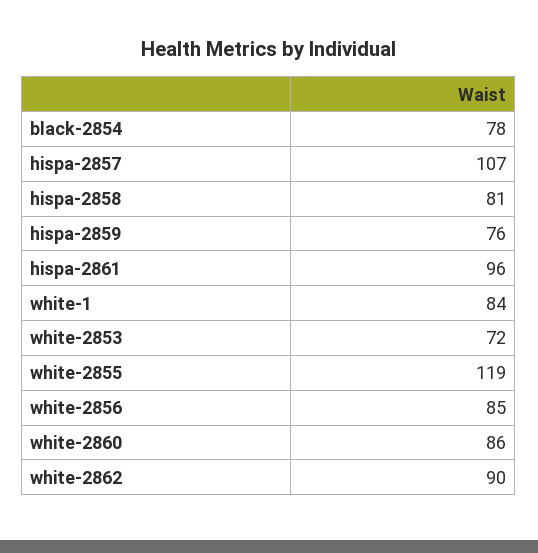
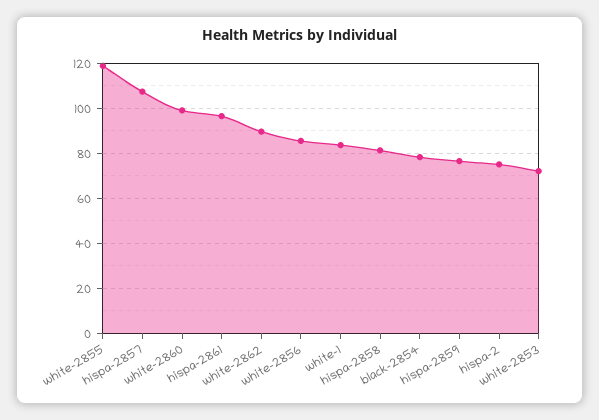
white-2860: 86 -> 100
hispa-2: none -> 75

